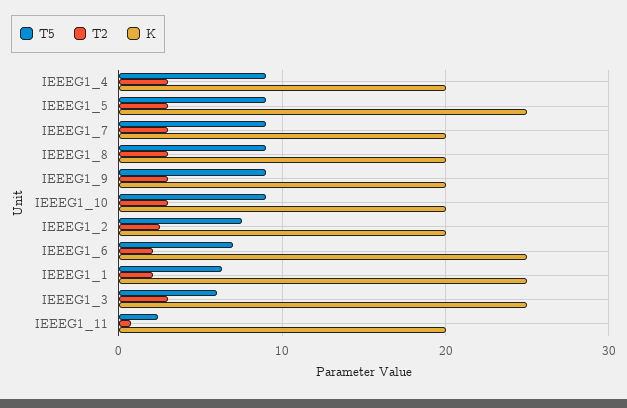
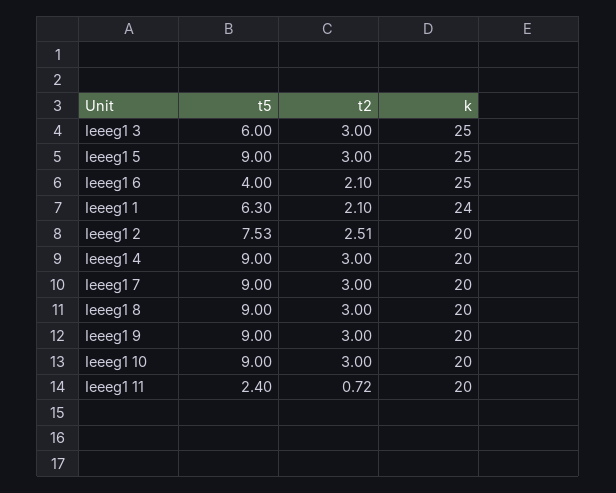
T5, IEEEG1_6: 7 -> 4
K, IEEEG1_1: 25 -> 24

